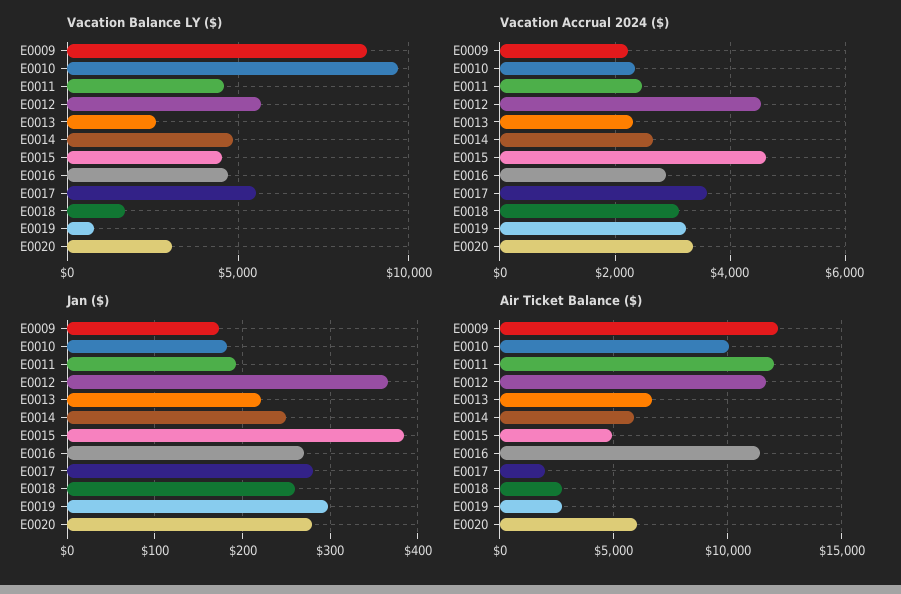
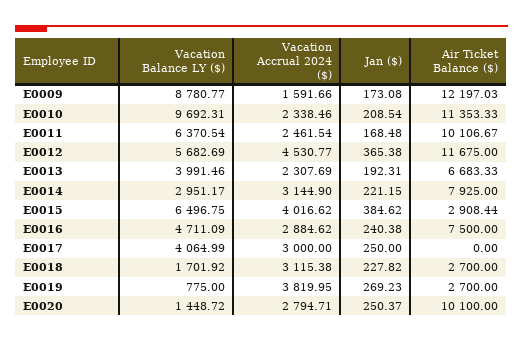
Vacation Balance LY ($), E0011: 4500 -> 6370.54
Vacation Balance LY ($), E0013: 2500 -> 3991.46
Vacation Balance LY ($), E0014: 5000 -> 2951.17
Vacation Balance LY ($), E0015: 4500 -> 6496.75
Vacation Balance LY ($), E0017: 5500 -> 4064.99
Vacation Balance LY ($), E0020: 3000 -> 1448.72
Vacation Accrual 2024 ($), E0009: 2200 -> 1591.66
Vacation Accrual 2024 ($), E0014: 2600 -> 3144.9
Vacation Accrual 2024 ($), E0015: 4600 -> 4016.62
Vacation Accrual 2024 ($), E0017: 3600 -> 3000
Vacation Accrual 2024 ($), E0019: 3200 -> 3819.95
Vacation Accrual 2024 ($), E0020: 3400 -> 2794.71
Jan ($), E0010: 180 -> 208.54
Jan ($), E0011: 190 -> 168.48
Jan ($), E0013: 220 -> 192.31
Jan ($), E0014: 250 -> 221.15
Jan ($), E0016: 270 -> 240.38
Jan ($), E0017: 280 -> 250
Jan ($), E0018: 260 -> 227.82
Jan ($), E0019: 300 -> 269.23
Jan ($), E0020: 280 -> 250.37
Air Ticket Balance ($), E0010: 10000 -> 11353.33
Air Ticket Balance ($), E0011: 12000 -> 10106.67
Air Ticket Balance ($), E0014: 6000 -> 7925
Air Ticket Balance ($), E0015: 5000 -> 2908.44
Air Ticket Balance ($), E0016: 11500 -> 7500
Air Ticket Balance ($), E0017: 2000 -> 0
Air Ticket Balance ($), E0020: 6000 -> 10100

